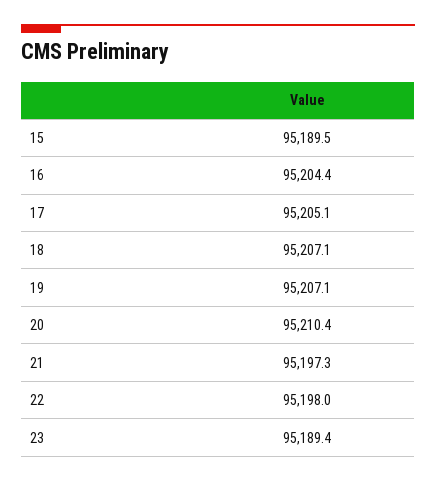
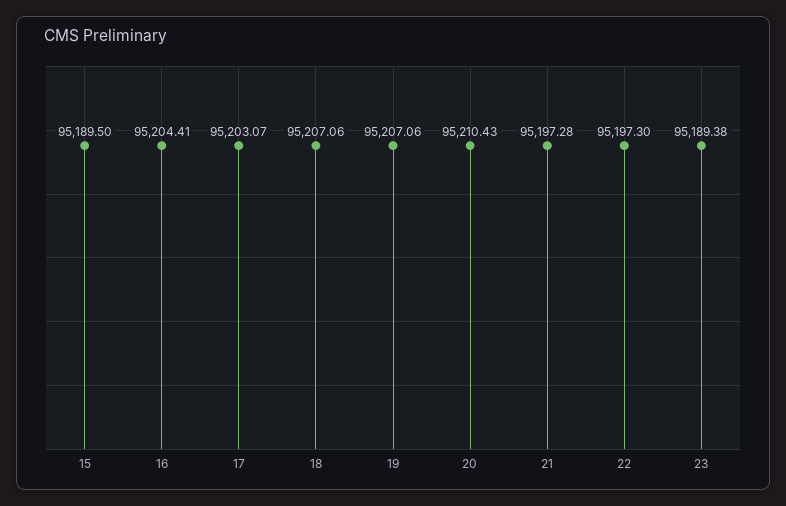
17: 95205.1 -> 95203.07
22: 95198 -> 95197.3

